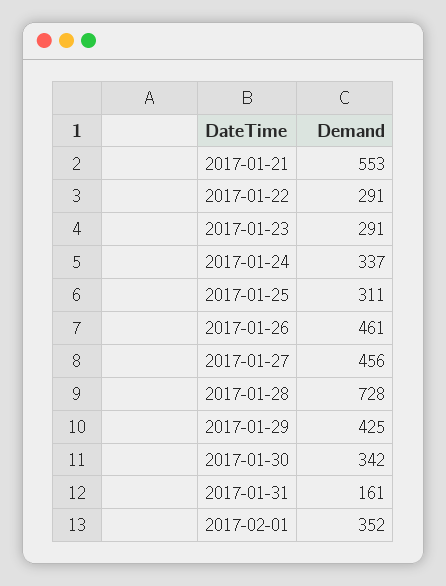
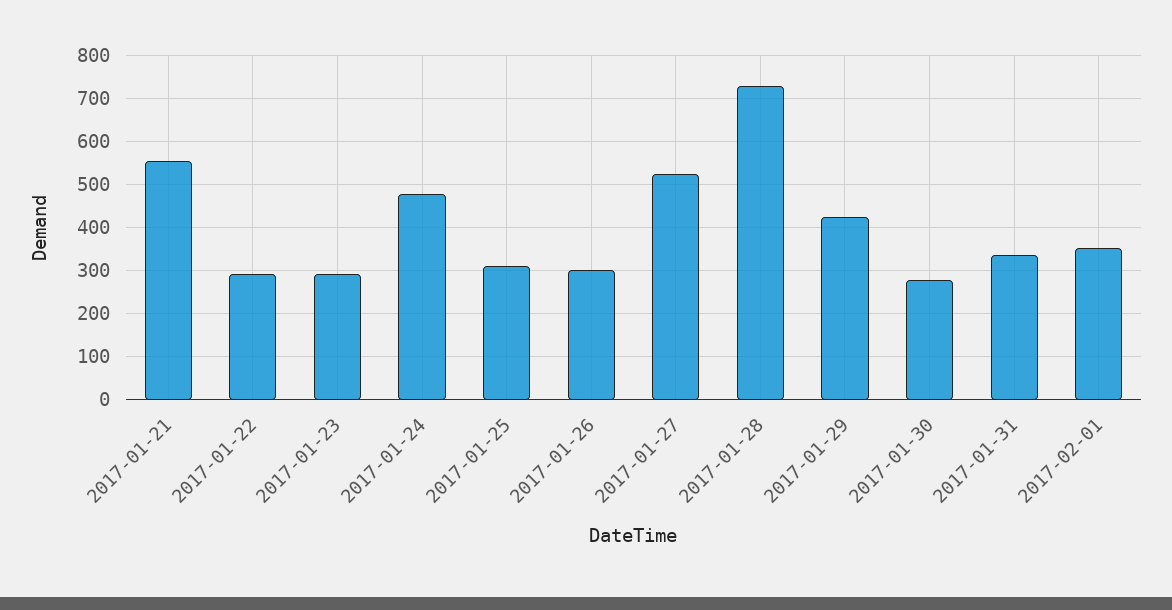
2017-01-24: 337 -> 480
2017-01-26: 461 -> 300
2017-01-27: 456 -> 520
2017-01-30: 342 -> 280
2017-01-31: 161 -> 340

